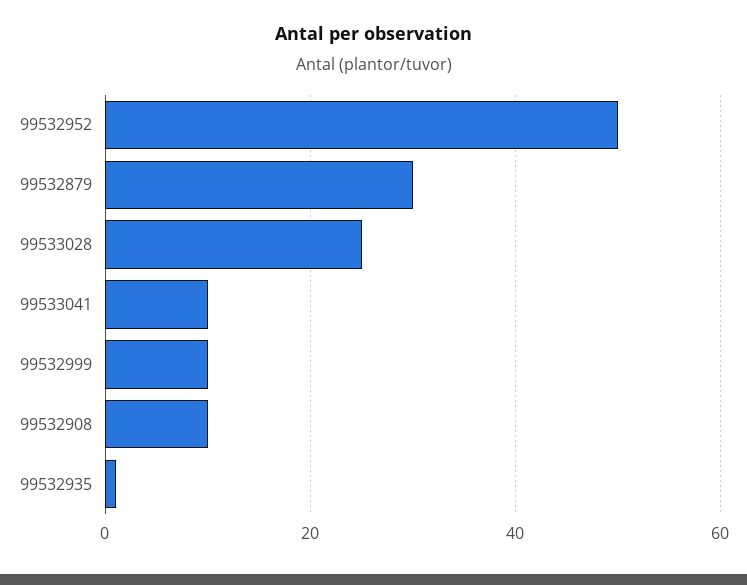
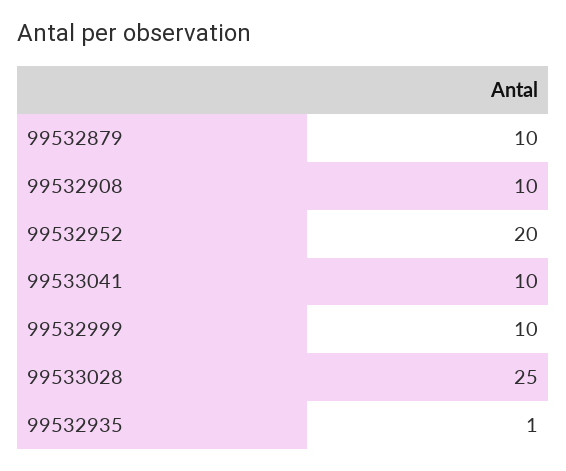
99532952: 50 -> 20
99532879: 30 -> 10

